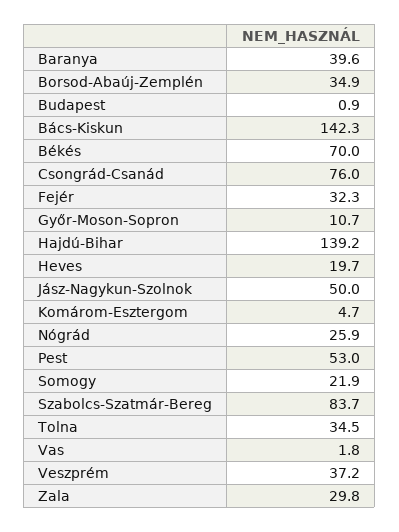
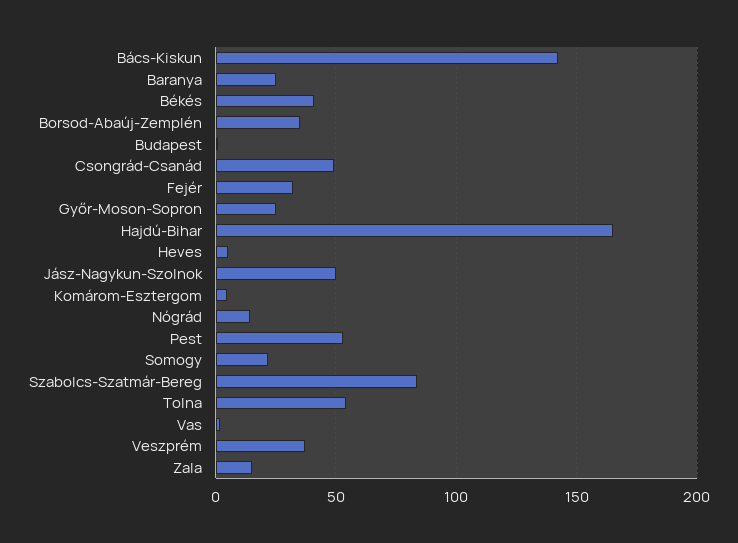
Baranya: 39.6 -> 25
Békés: 70 -> 40
Csongrád-Csanád: 76 -> 50
Győr-Moson-Sopron: 10.7 -> 25
Hajdú-Bihar: 139.2 -> 165
Heves: 19.7 -> 5
Nógrád: 25.9 -> 15
Tolna: 34.5 -> 55
Zala: 29.8 -> 15

